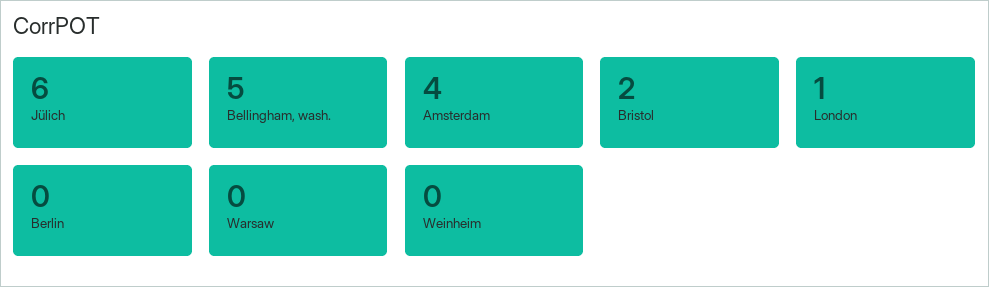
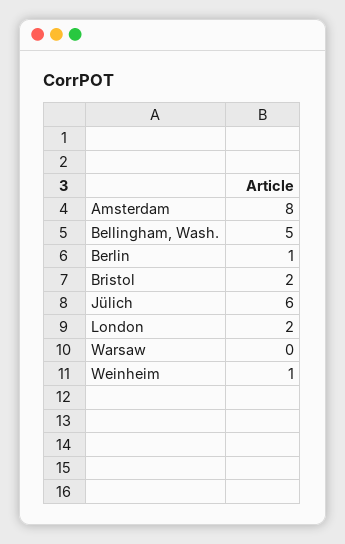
Amsterdam: 4 -> 8
London: 1 -> 2
Berlin: 0 -> 1
Weinheim: 0 -> 1

